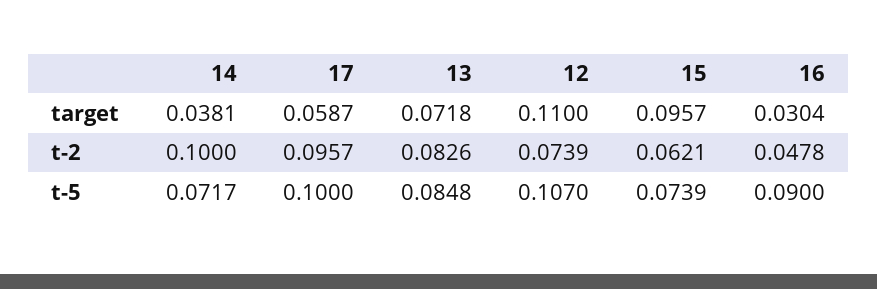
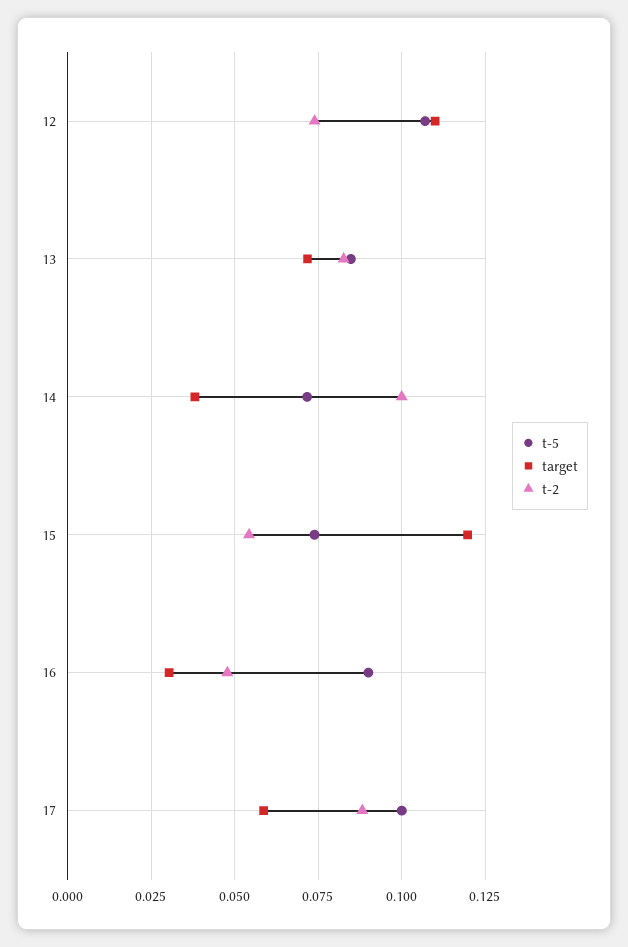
target, 15: 0.0957 -> 0.12
t-2, 17: 0.0957 -> 0.0875
t-2, 15: 0.0621 -> 0.055

